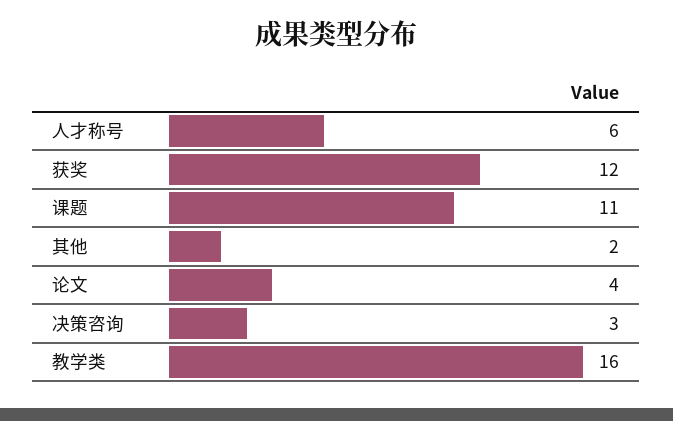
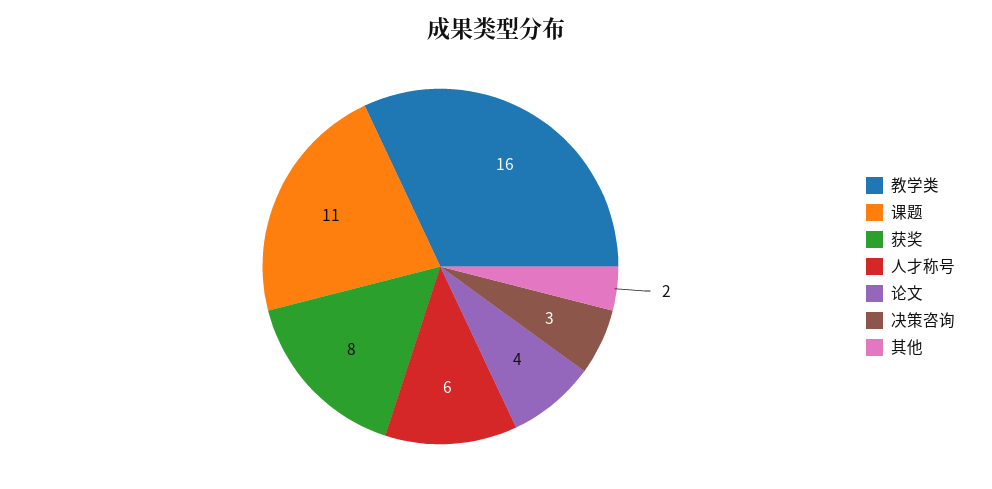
获奖: 12 -> 8

